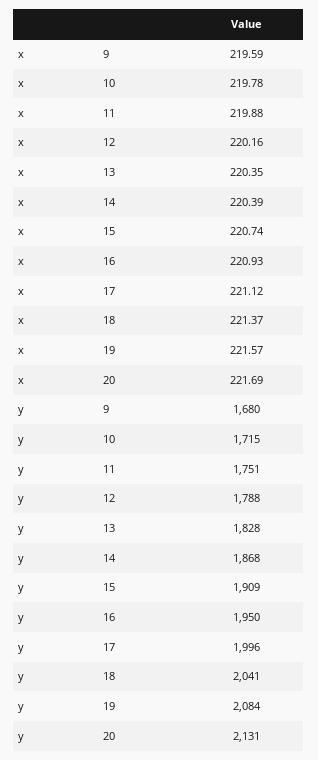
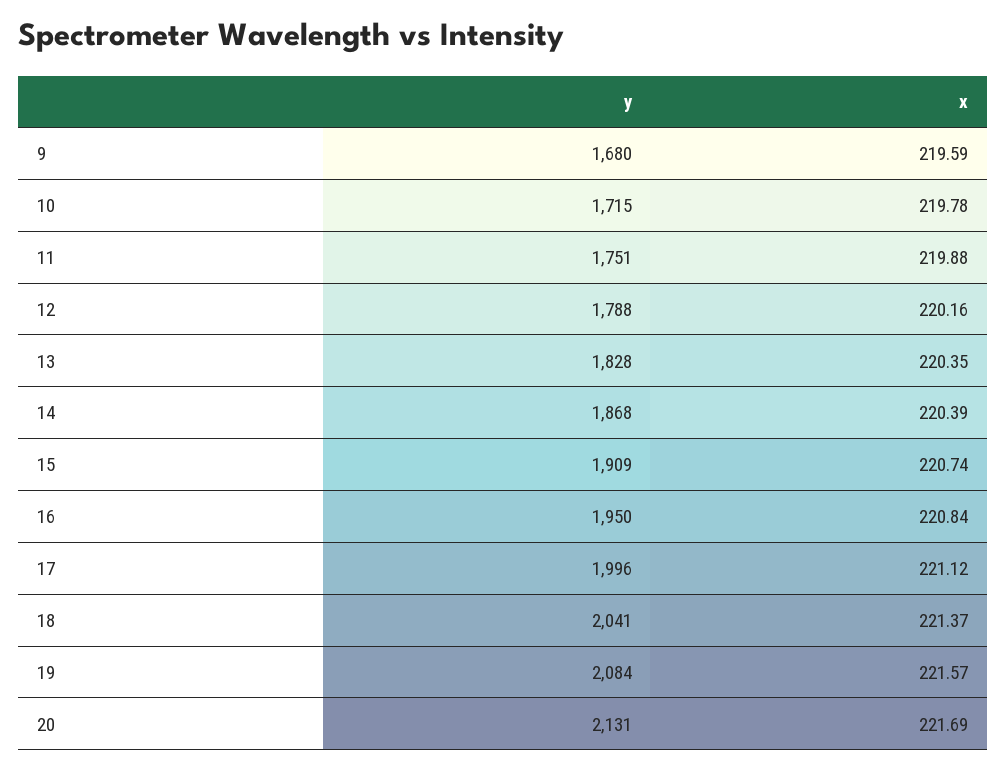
x, 16: 220.93 -> 220.84

